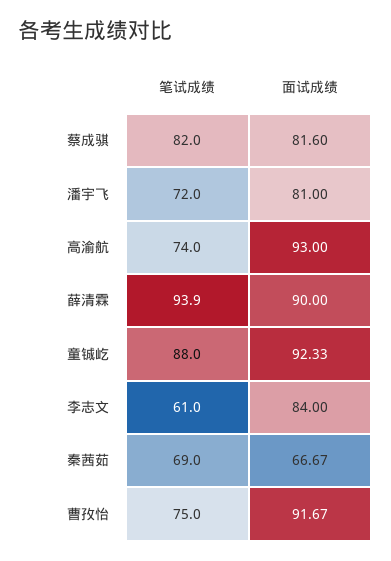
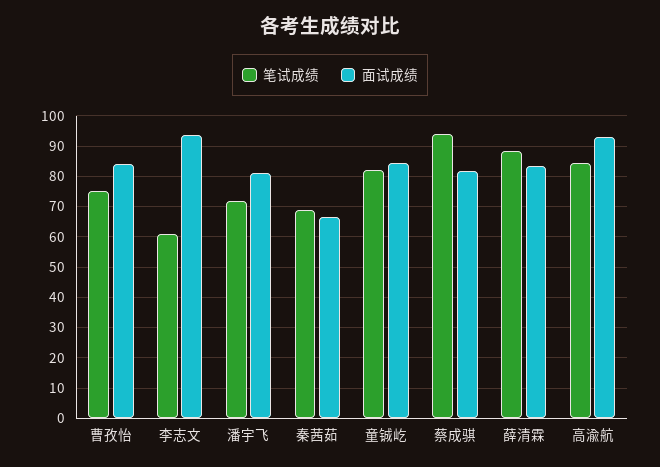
笔试成绩, 蔡成骐: 82 -> 94
笔试成绩, 高渝航: 74 -> 84
笔试成绩, 薛清霖: 93.9 -> 88
面试成绩, 薛清霖: 90 -> 84
笔试成绩, 童铖屹: 88 -> 82
面试成绩, 童铖屹: 92.33 -> 84
面试成绩, 李志文: 84 -> 94
面试成绩, 曹孜怡: 91.67 -> 84

